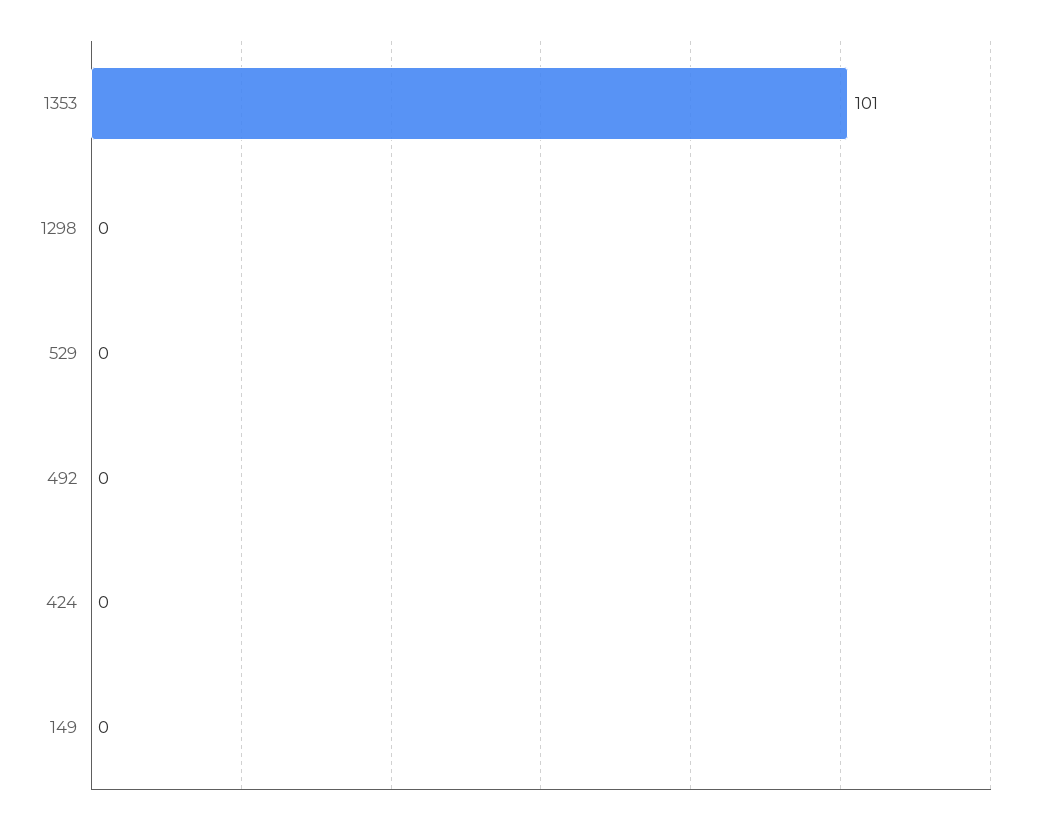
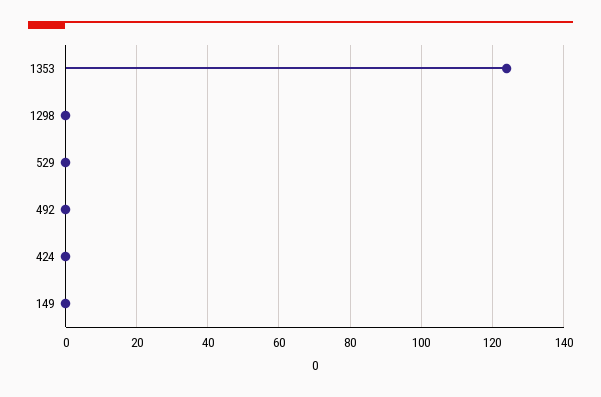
1353: 101 -> 125

